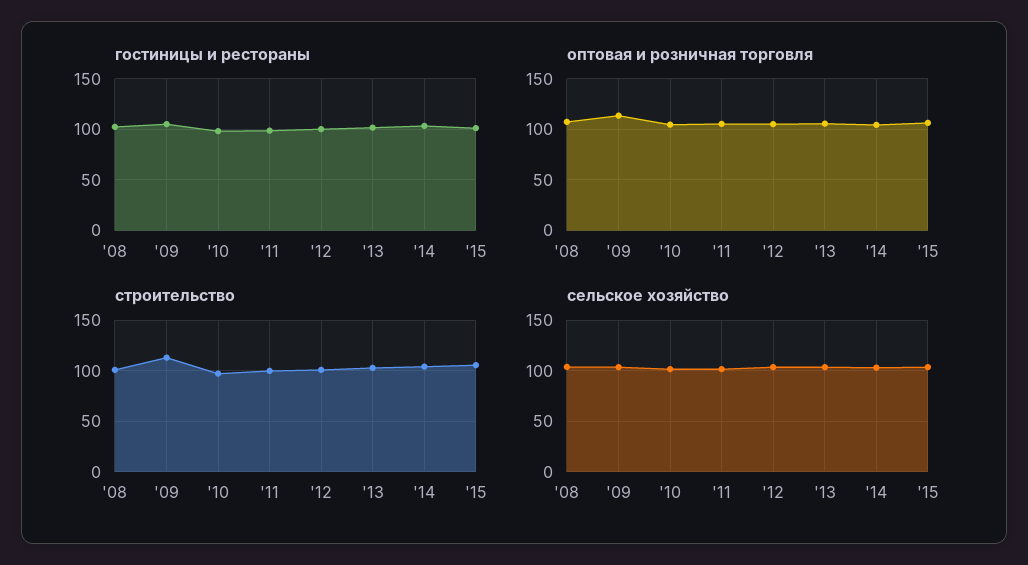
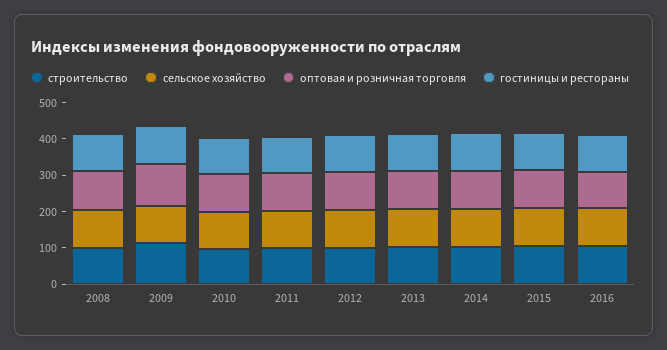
строительство, 2016: none -> 100
сельское хозяйство, 2016: none -> 100
оптовая и розничная торговля, 2016: none -> 100
гостиницы и рестораны, 2016: none -> 100

